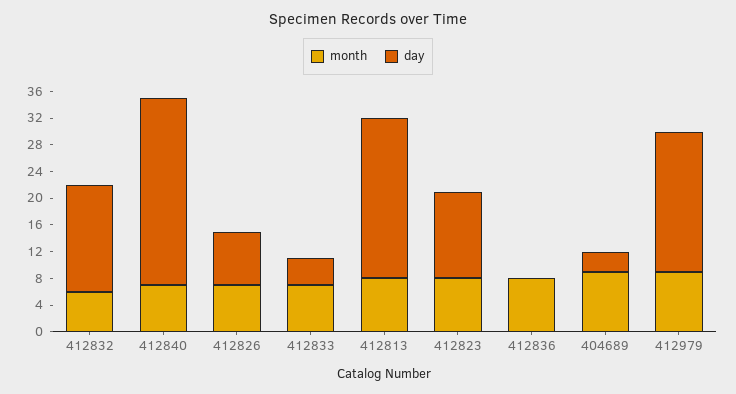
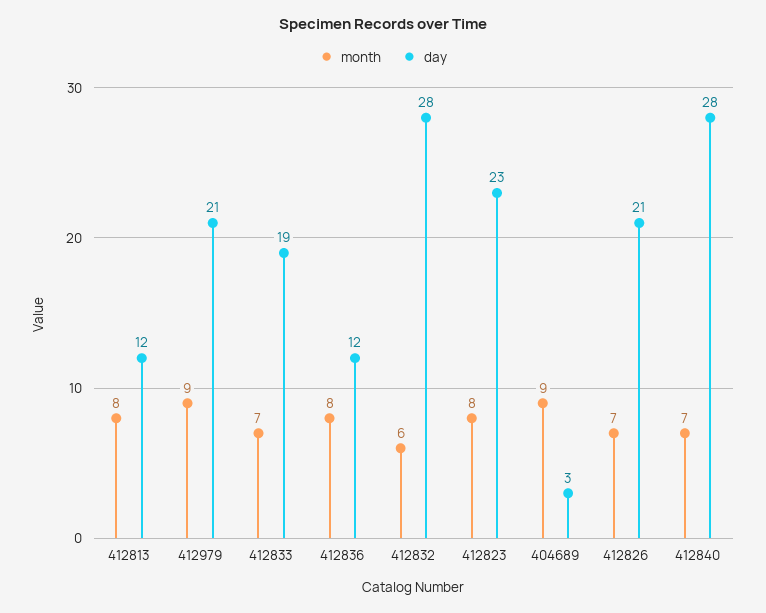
day, 412832: 16 -> 28
day, 412826: 8 -> 21
day, 412833: 4 -> 19
day, 412813: 24 -> 12
day, 412823: 12 -> 23
day, 412836: 0 -> 12

